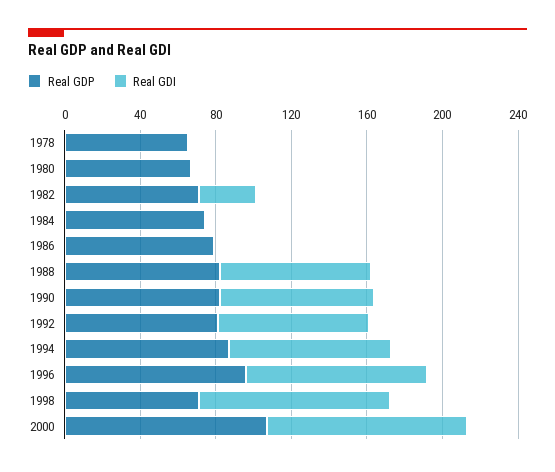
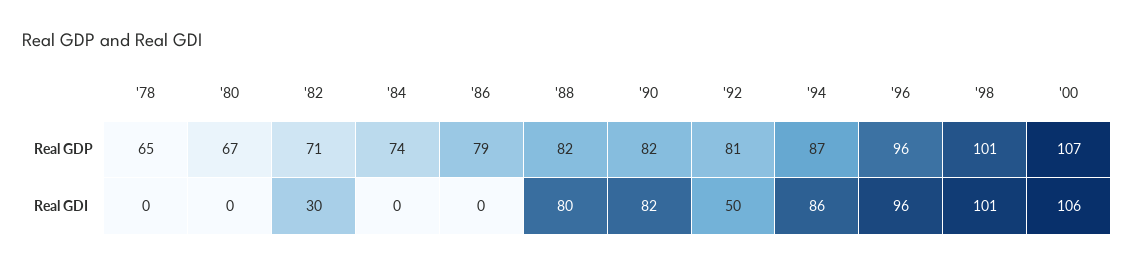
Real GDI, 1992: 80 -> 50
Real GDP, 1998: 70 -> 101

